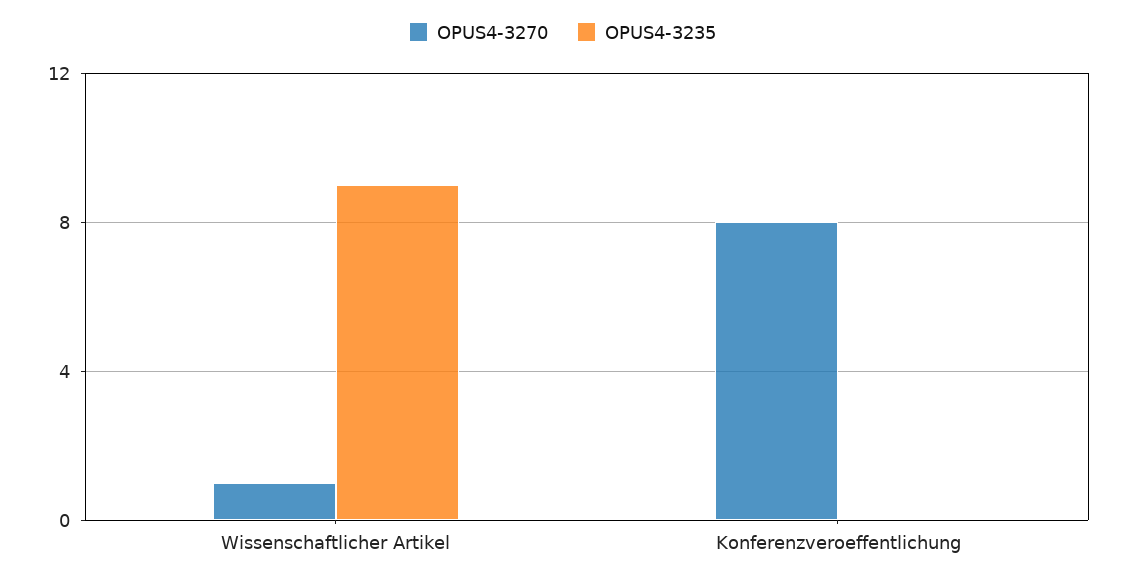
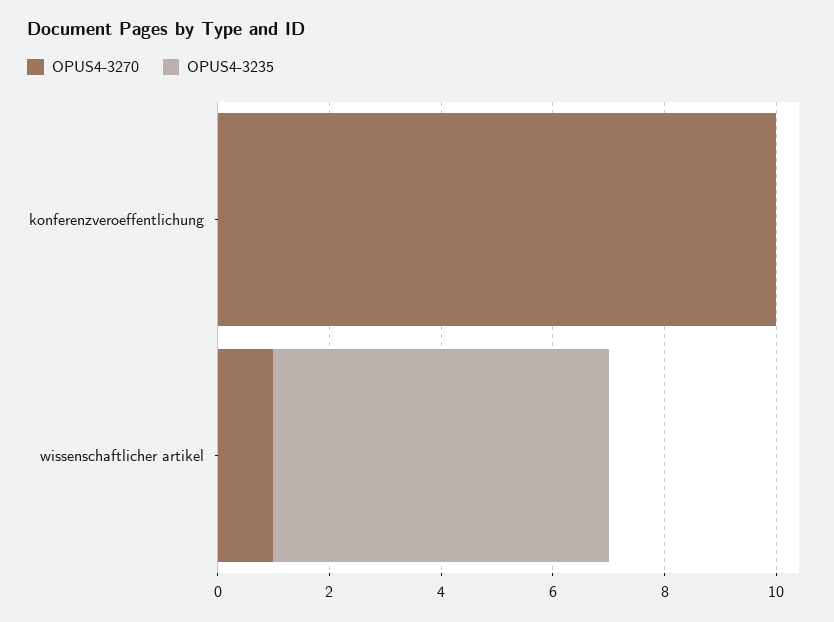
OPUS4-3235, Wissenschaftlicher Artikel: 9 -> 6
OPUS4-3270, Konferenzveroeffentlichung: 8 -> 10

